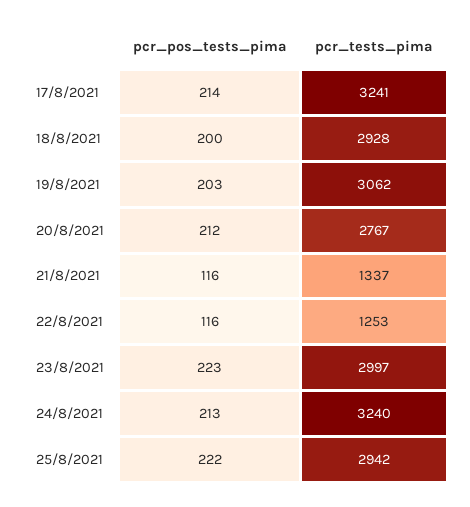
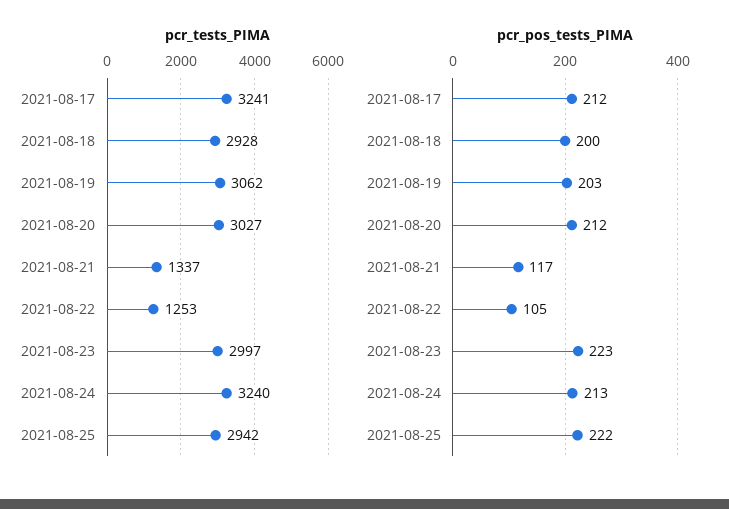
pcr_pos_tests_pima, 17/8/2021: 214 -> 212
pcr_tests_pima, 20/8/2021: 2767 -> 3027
pcr_pos_tests_pima, 21/8/2021: 116 -> 117
pcr_pos_tests_pima, 22/8/2021: 116 -> 105

